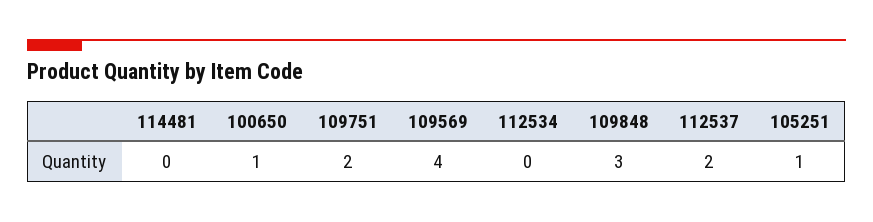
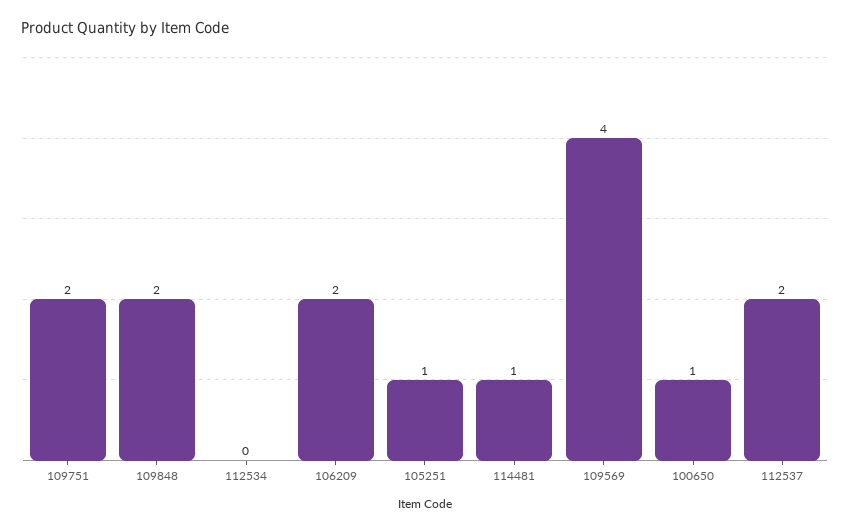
114481: 0 -> 1
109848: 3 -> 2
106209: none -> 2

